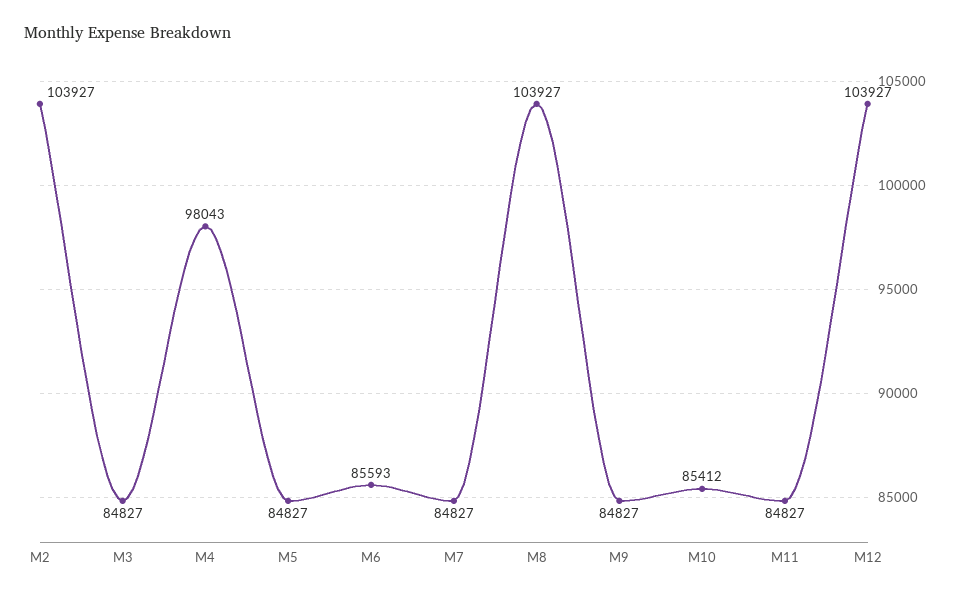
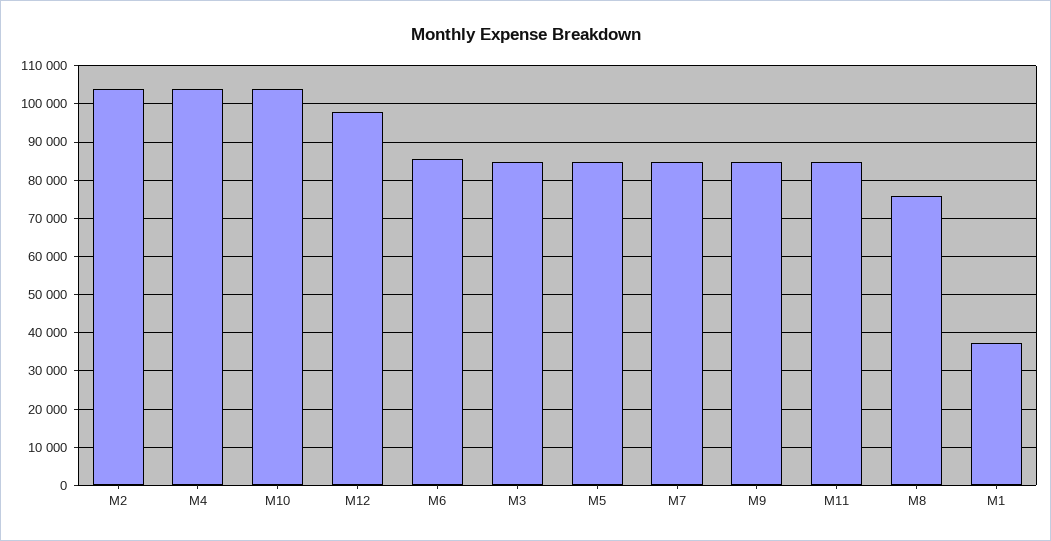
M4: 98043 -> 104000
M8: 103927 -> 76000
M10: 85412 -> 104000
M12: 103927 -> 98000
M1: none -> 38000

